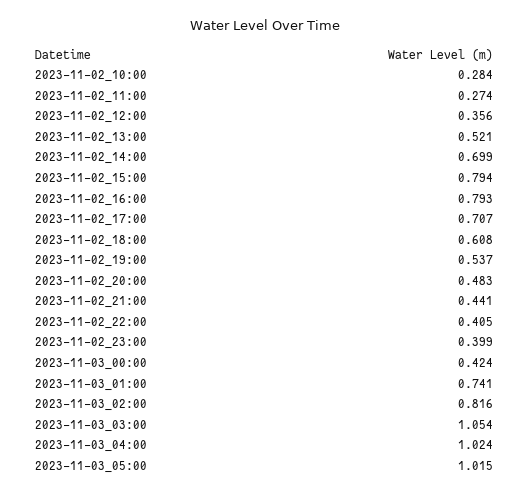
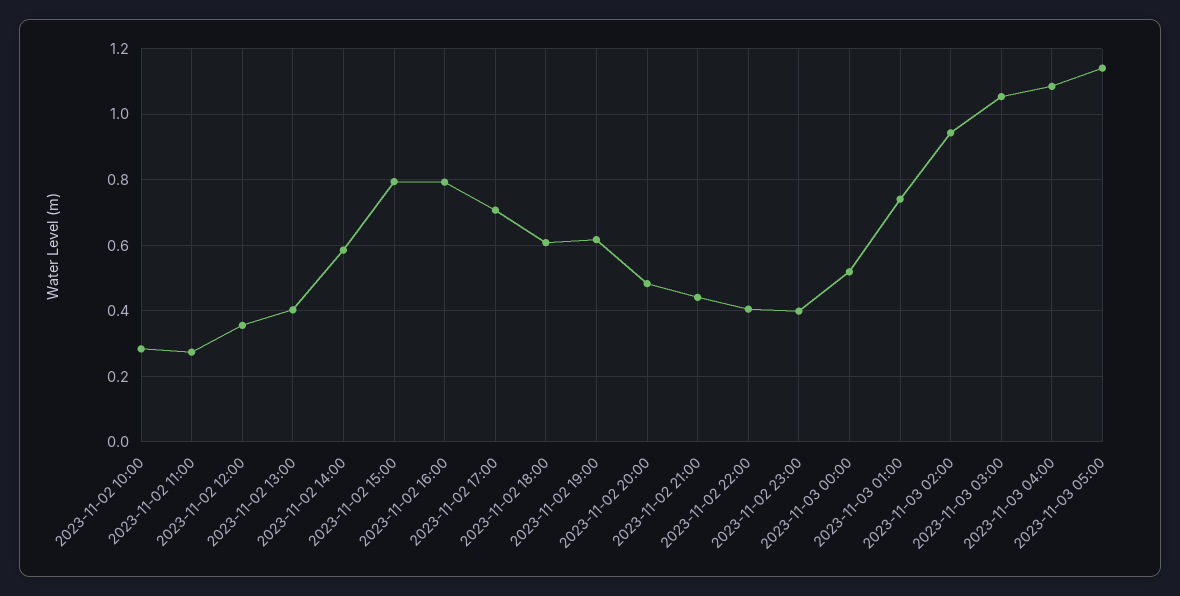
2023-11-02_13:00: 0.521 -> 0.4
2023-11-02_14:00: 0.699 -> 0.58
2023-11-02_19:00: 0.537 -> 0.62
2023-11-03_00:00: 0.424 -> 0.52
2023-11-03_02:00: 0.816 -> 0.94
2023-11-03_04:00: 1.024 -> 1.08
2023-11-03_05:00: 1.015 -> 1.14

